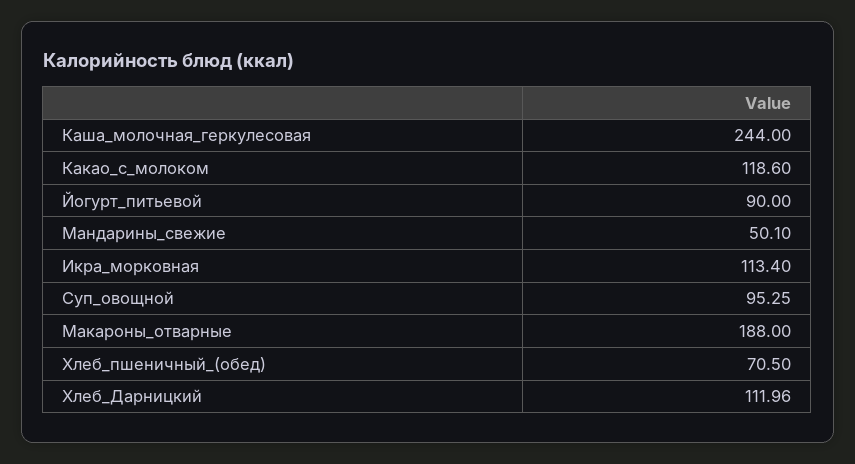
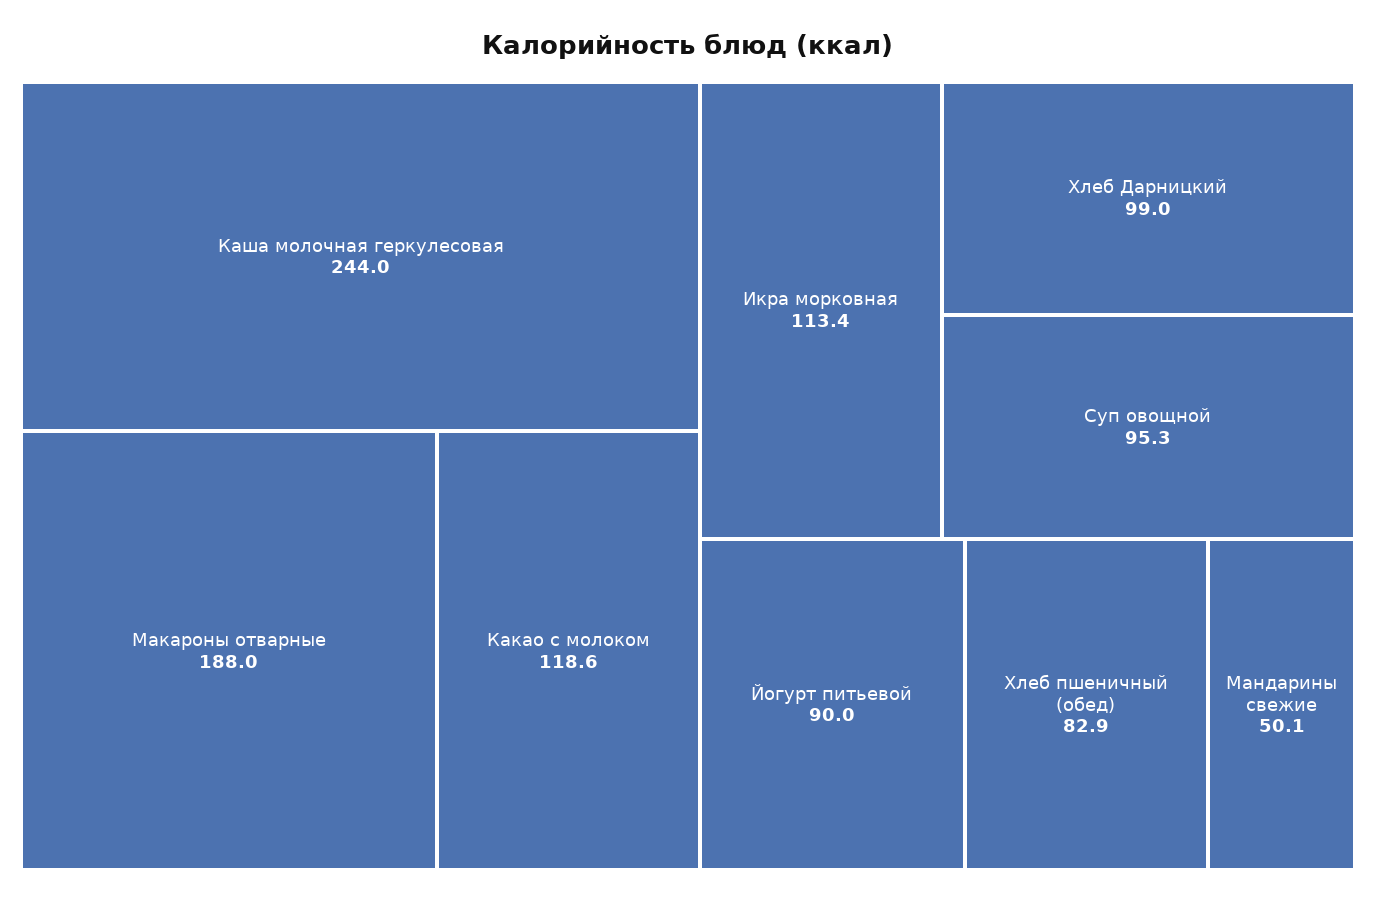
Хлеб_пшеничный_(обед): 70.5 -> 82.9
Хлеб_Дарницкий: 111.96 -> 99

